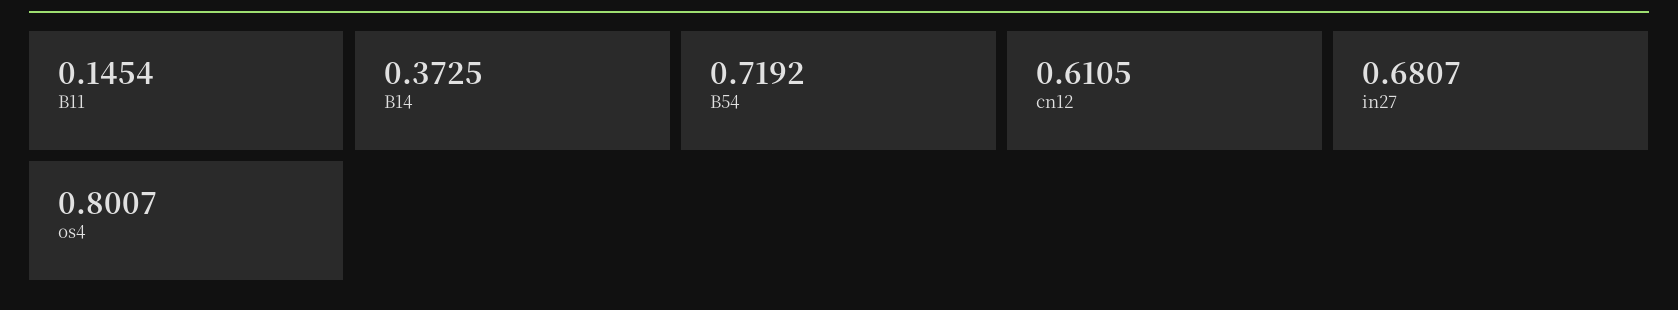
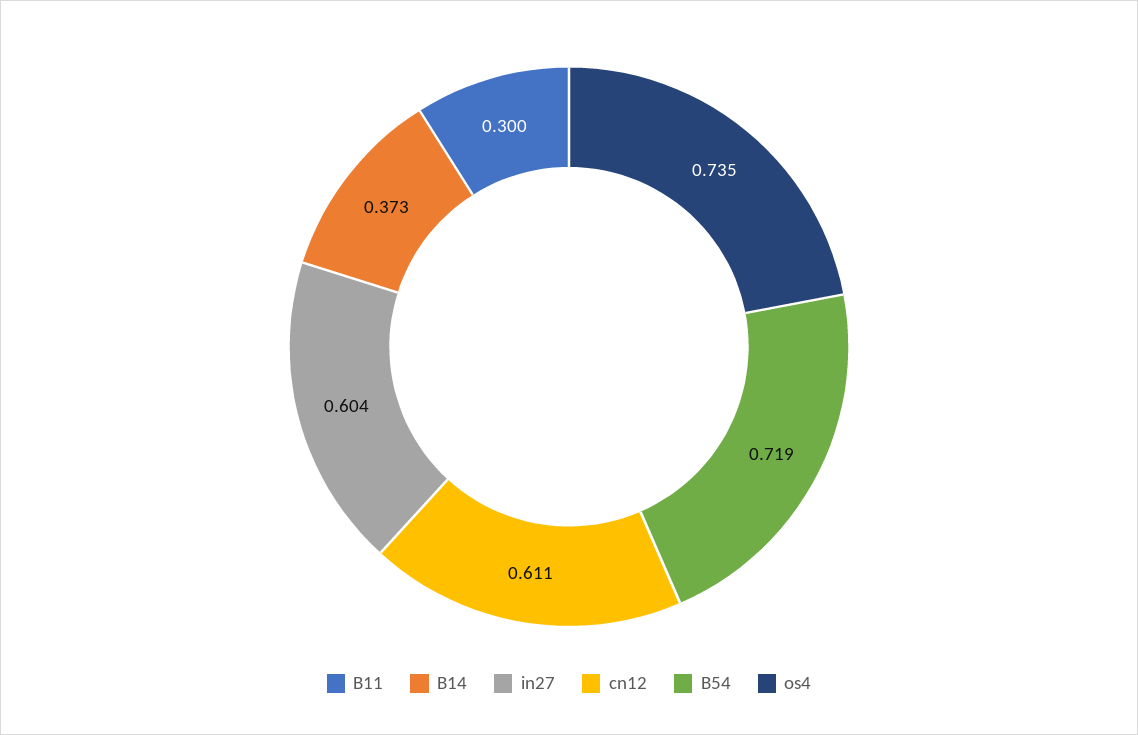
B11: 0.1454 -> 0.3
in27: 0.6807 -> 0.604
os4: 0.8007 -> 0.735

